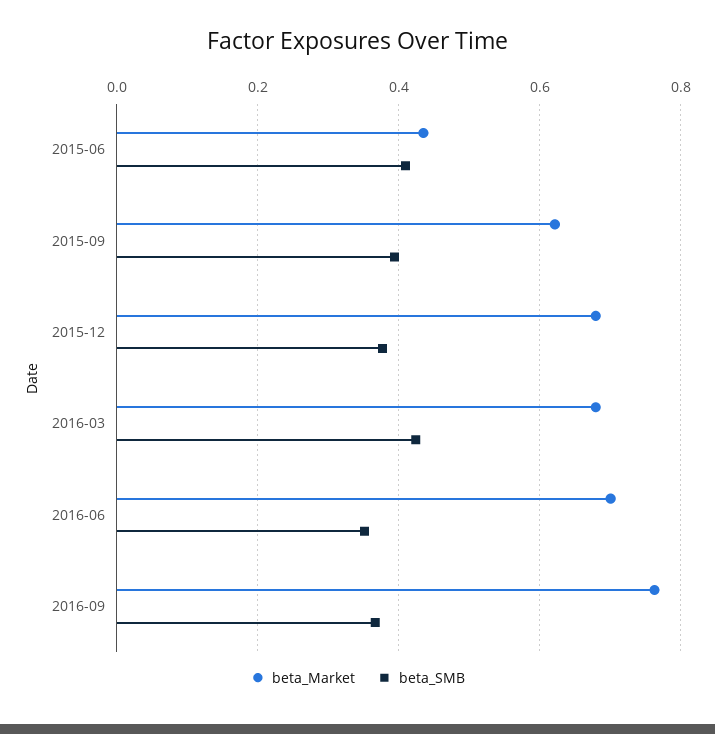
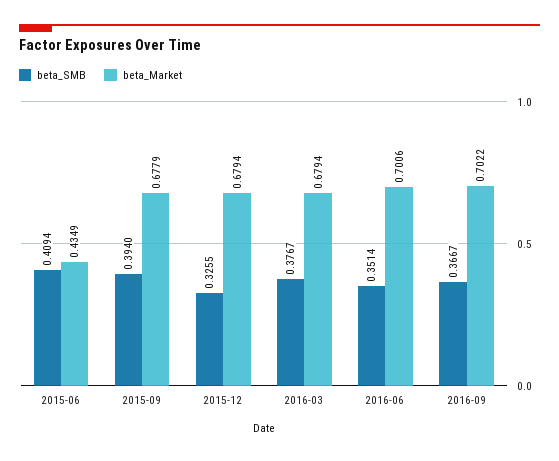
beta_Market, 2015-09: 0.62 -> 0.6779
beta_SMB, 2015-12: 0.38 -> 0.3255
beta_SMB, 2016-03: 0.42 -> 0.3767
beta_Market, 2016-09: 0.76 -> 0.7022

